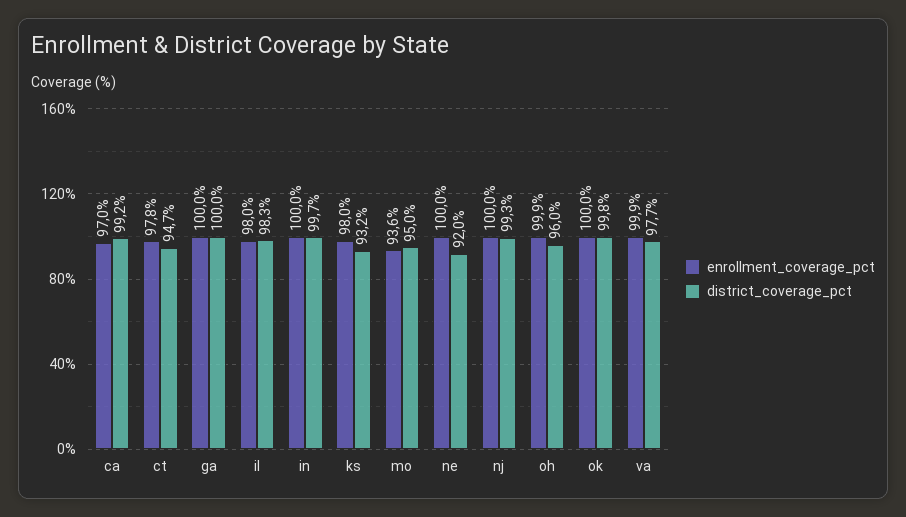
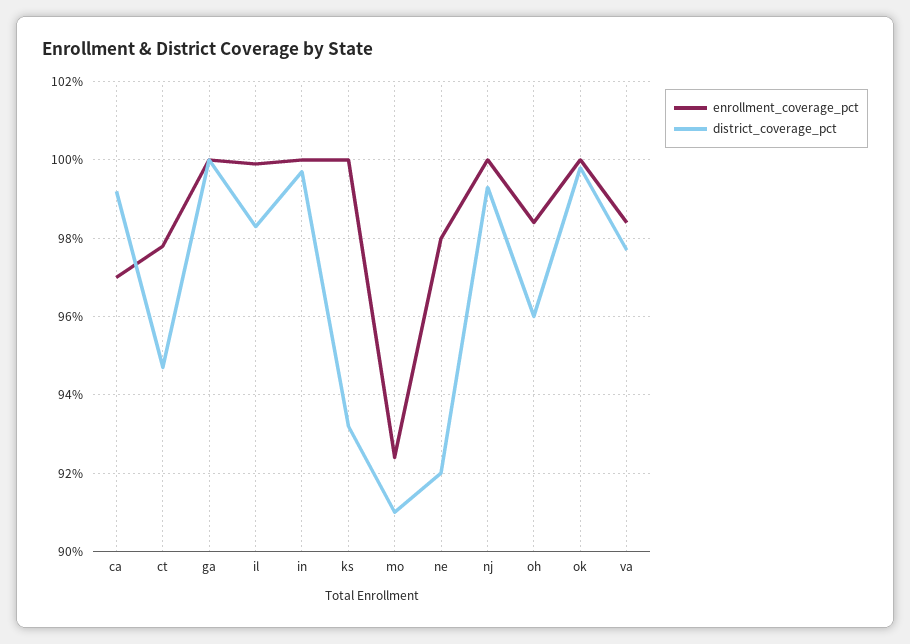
enrollment_coverage_pct, il: 98 -> 100
enrollment_coverage_pct, ks: 98 -> 100
enrollment_coverage_pct, mo: 93.6 -> 92.5
district_coverage_pct, mo: 95 -> 91
enrollment_coverage_pct, ne: 100 -> 98
enrollment_coverage_pct, oh: 99.9 -> 98.5
enrollment_coverage_pct, va: 99.9 -> 98.5

